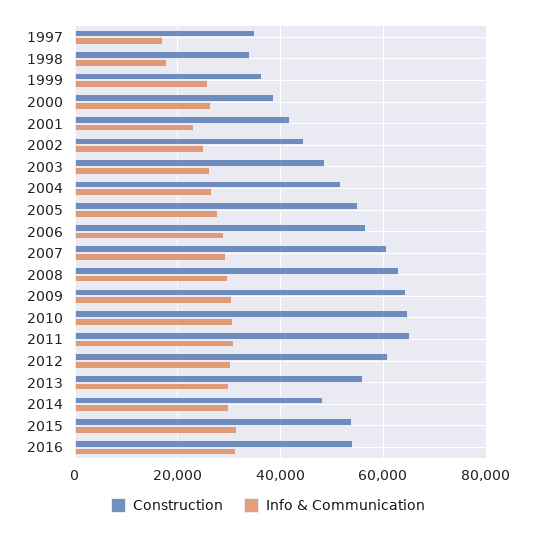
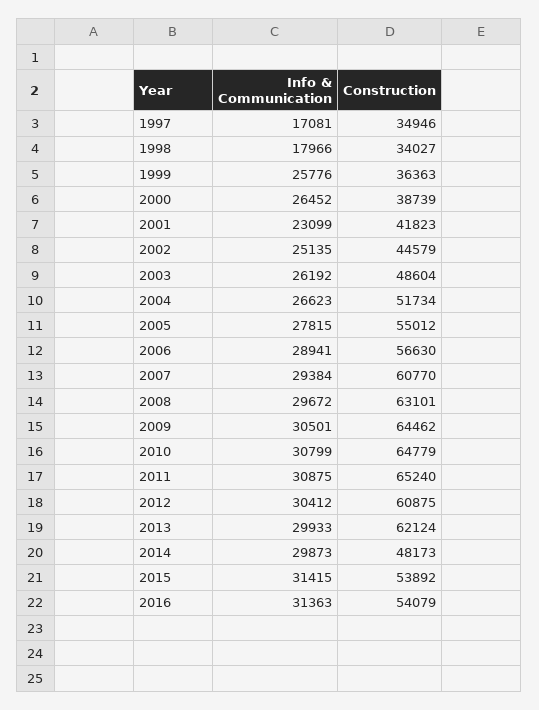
Construction, 2013: 56000 -> 62124

